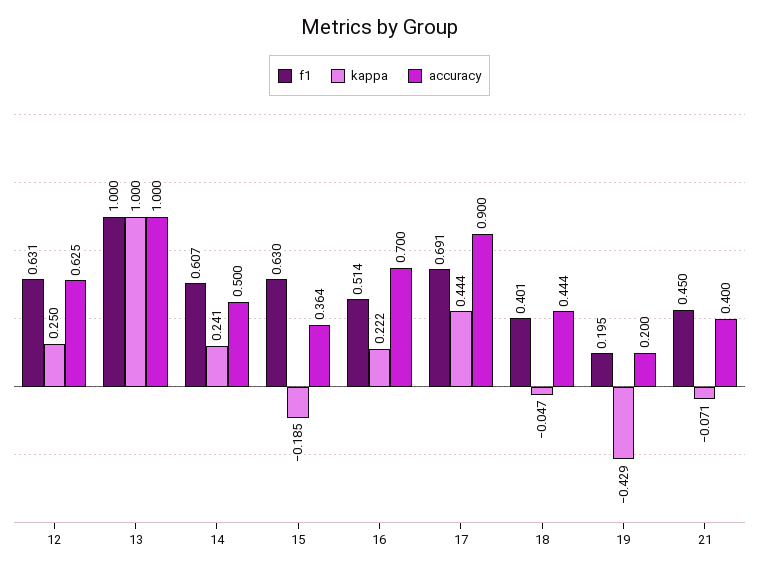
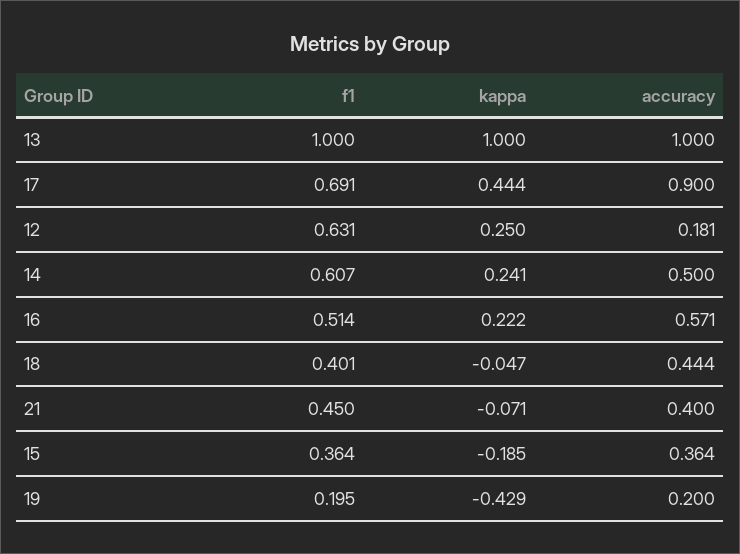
accuracy, 12: 0.625 -> 0.181
f1, 15: 0.63 -> 0.364
accuracy, 16: 0.7 -> 0.571

